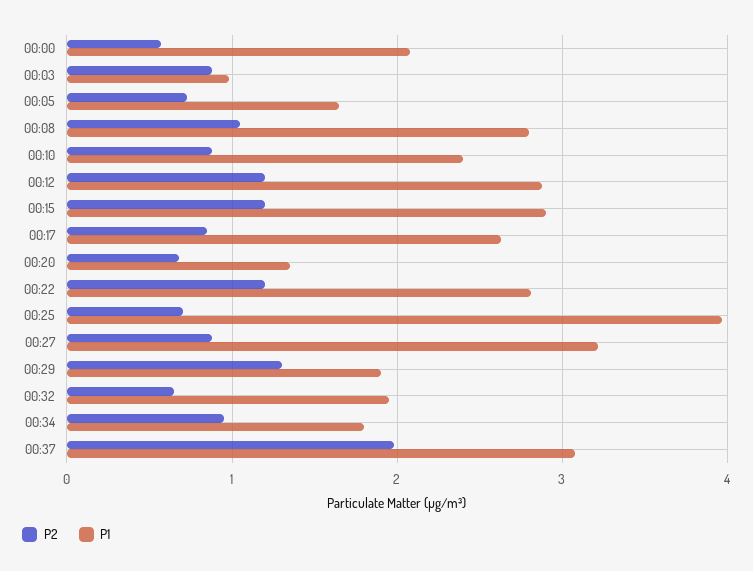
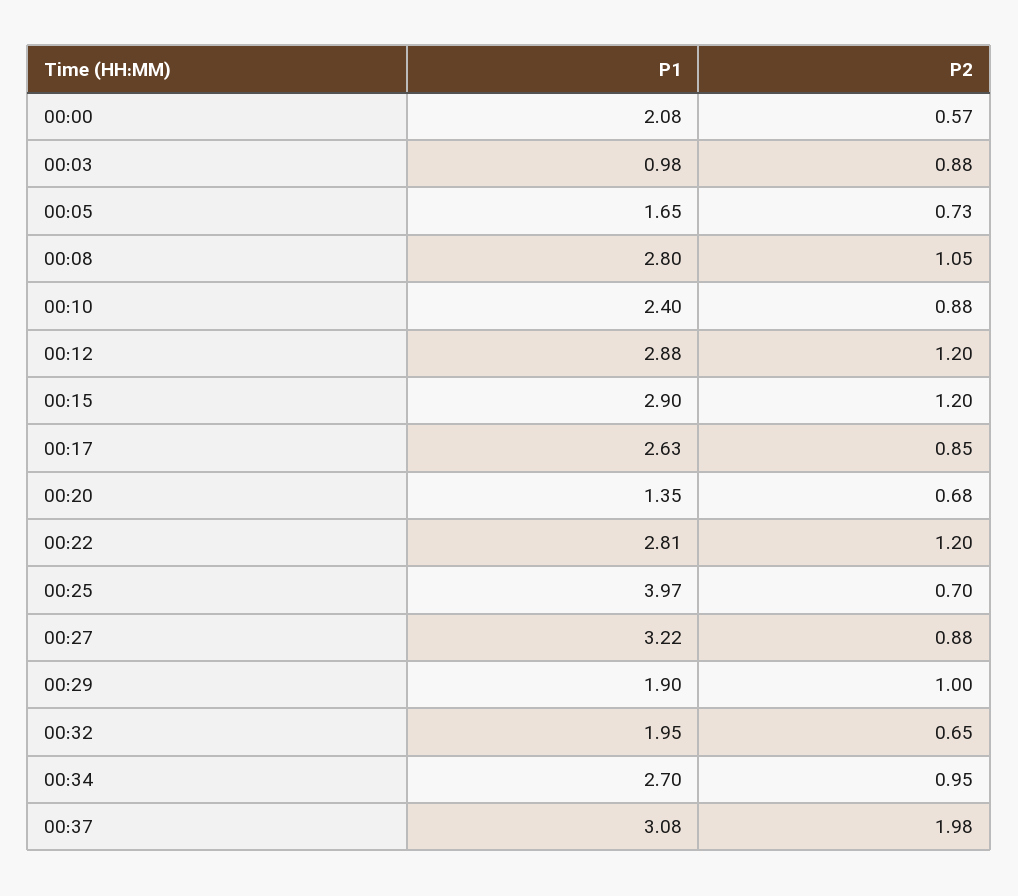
P2, 00:29: 1.3 -> 1
P1, 00:34: 1.8 -> 2.7

